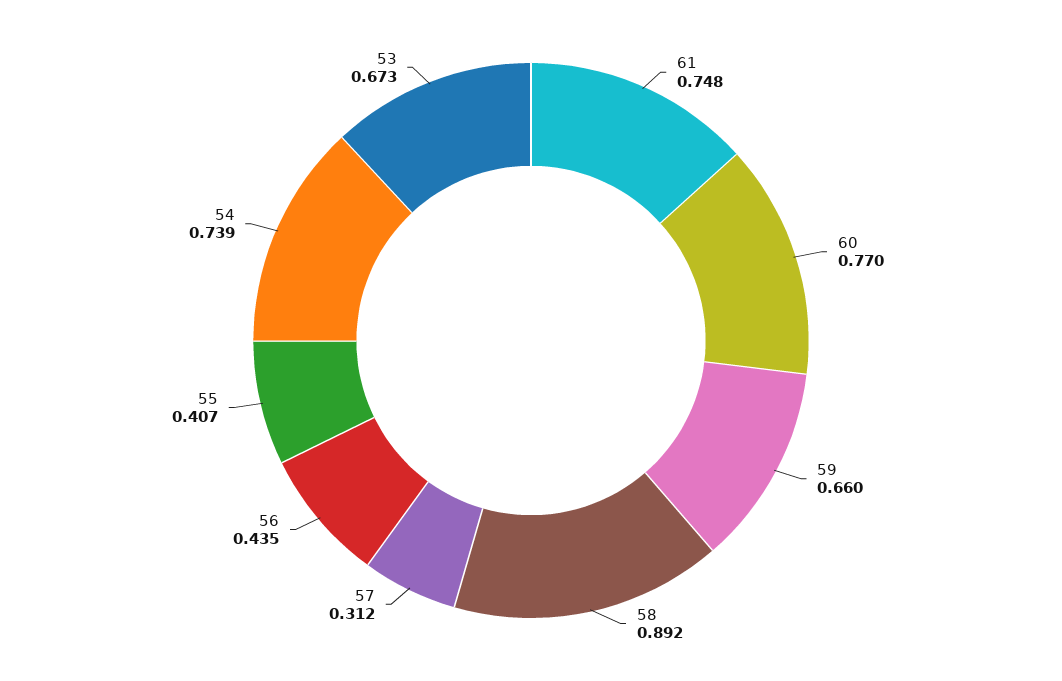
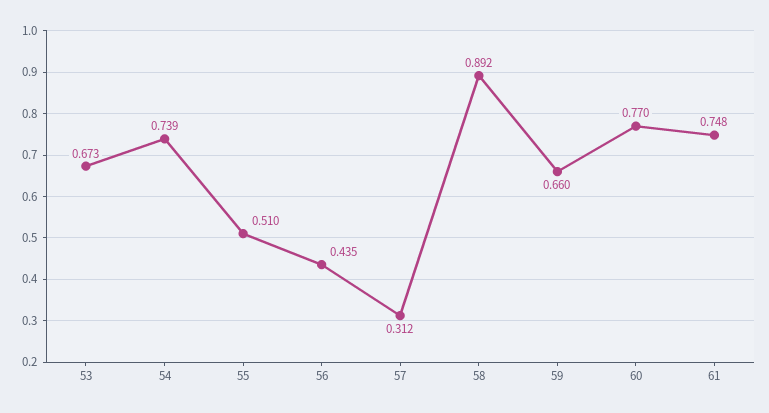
55: 0.407 -> 0.51

